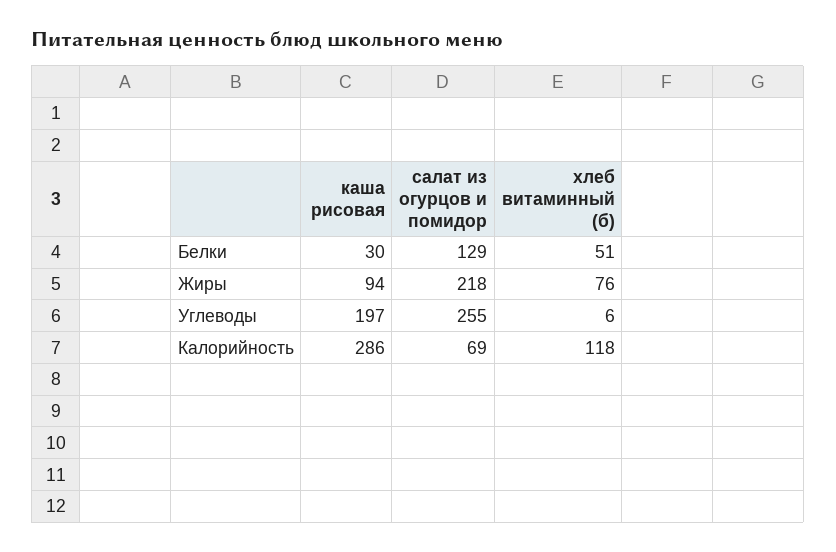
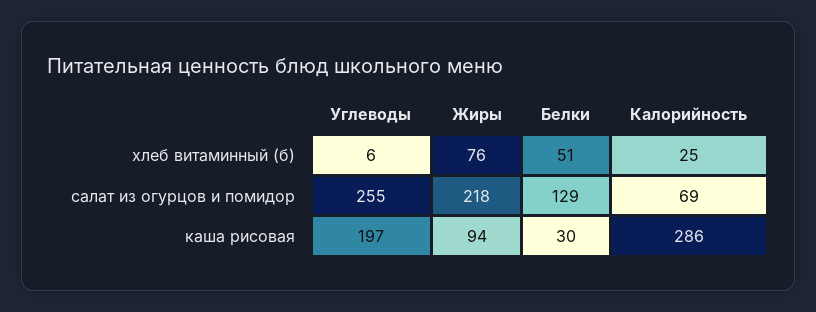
хлеб витаминный (б), Калорийность: 118 -> 25

